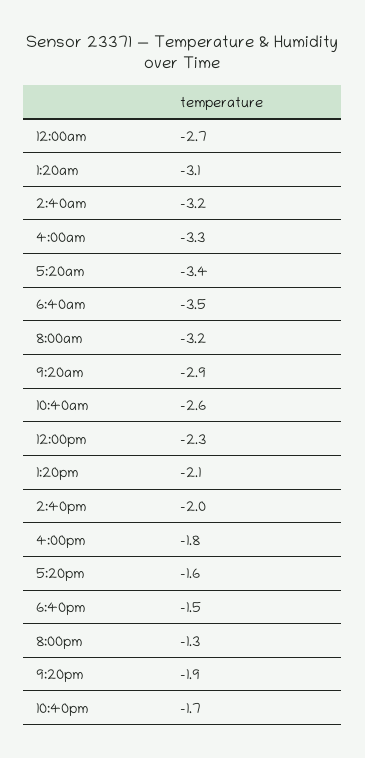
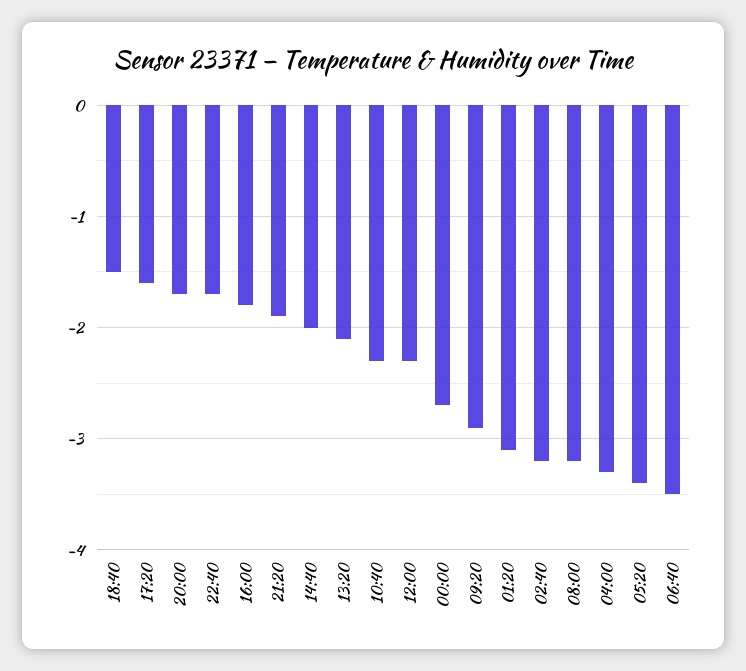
10:40am: -2.6 -> -2.3
8:00pm: -1.3 -> -1.7

